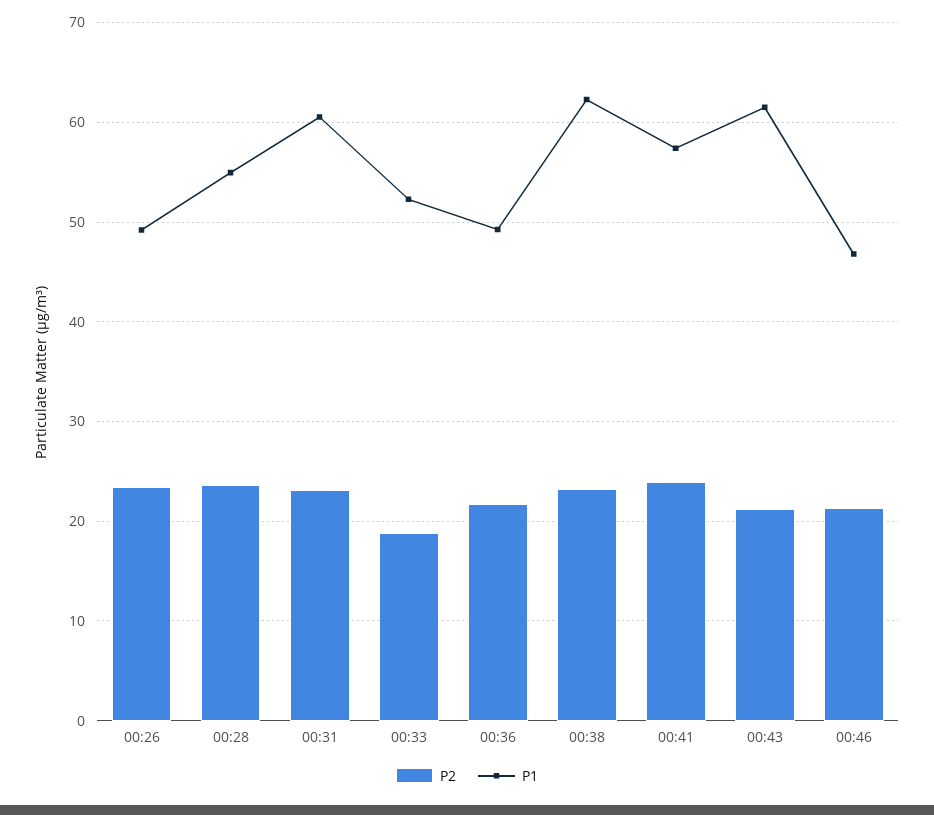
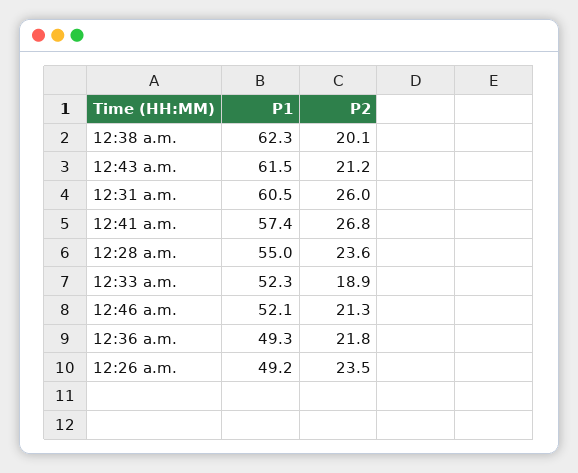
P2, 00:31: 23 -> 26
P2, 00:38: 23 -> 20.1
P2, 00:41: 24 -> 26.8
P1, 00:46: 47 -> 52.1

